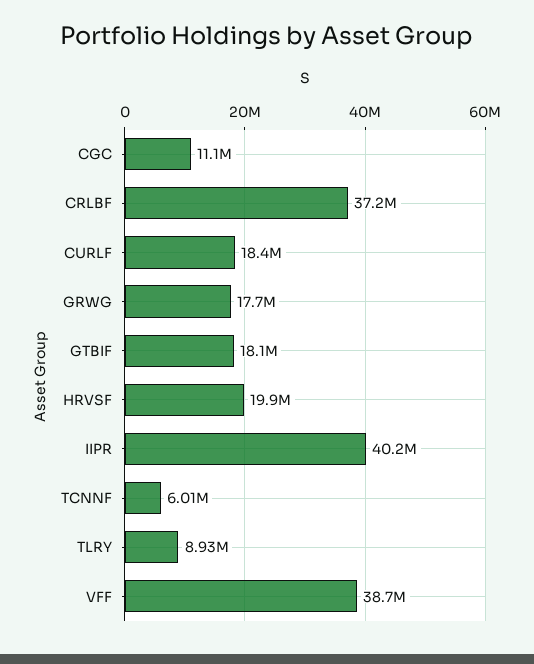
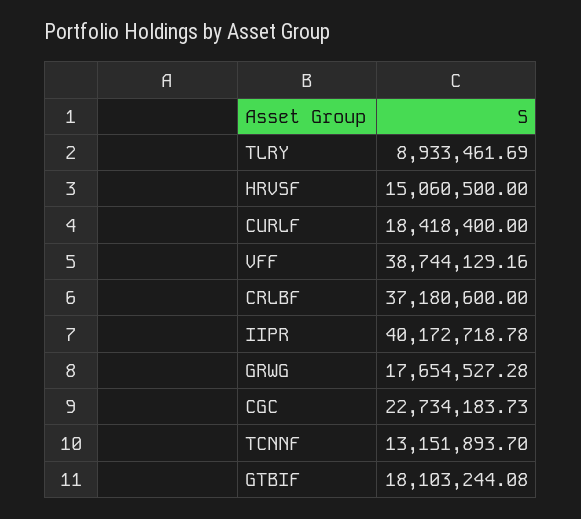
CGC: 11100000 -> 22734183.73
HRVSF: 19900000 -> 15060500
TCNNF: 6010000 -> 13151893.7

